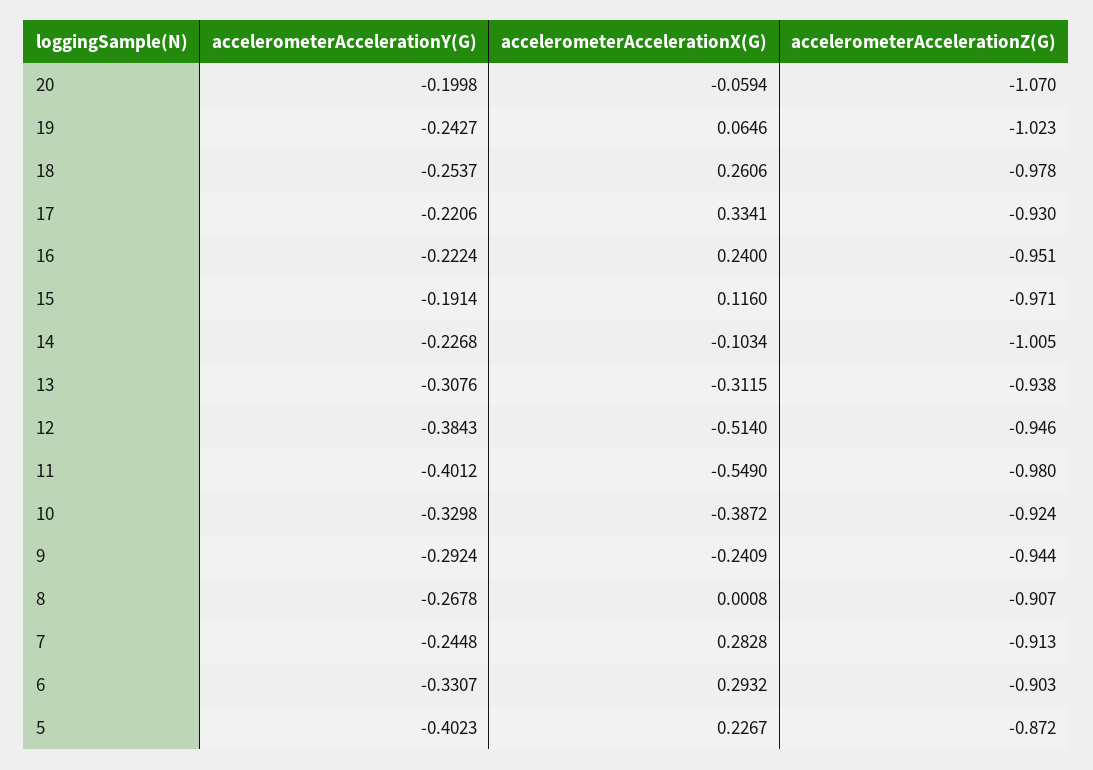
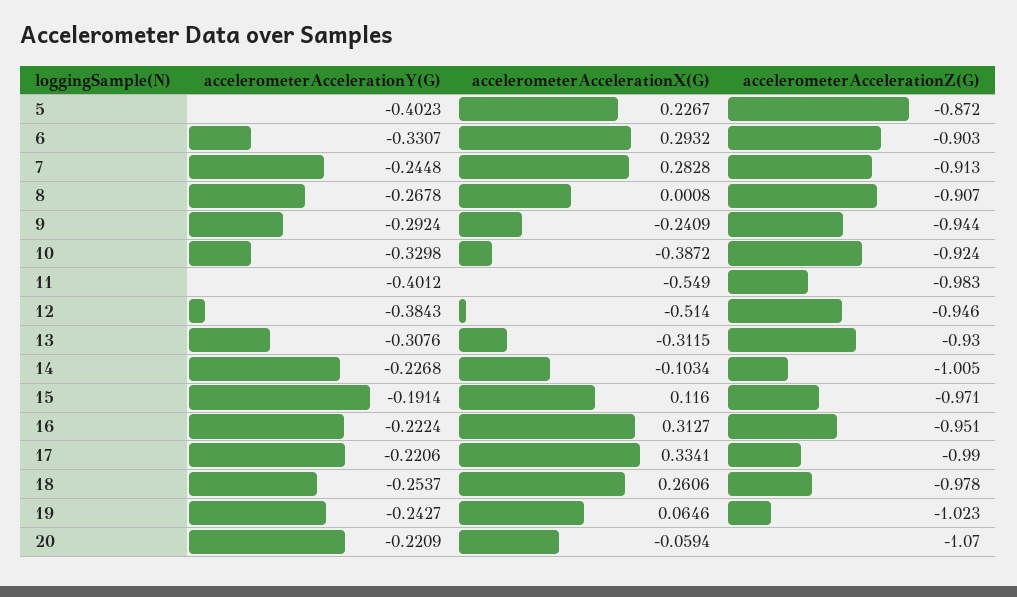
accelerometerAccelerationY(G), 20: -0.1998 -> -0.2209
accelerometerAccelerationZ(G), 17: -0.93 -> -0.99
accelerometerAccelerationX(G), 16: 0.24 -> 0.3127
accelerometerAccelerationZ(G), 13: -0.938 -> -0.93
accelerometerAccelerationZ(G), 11: -0.98 -> -0.983

